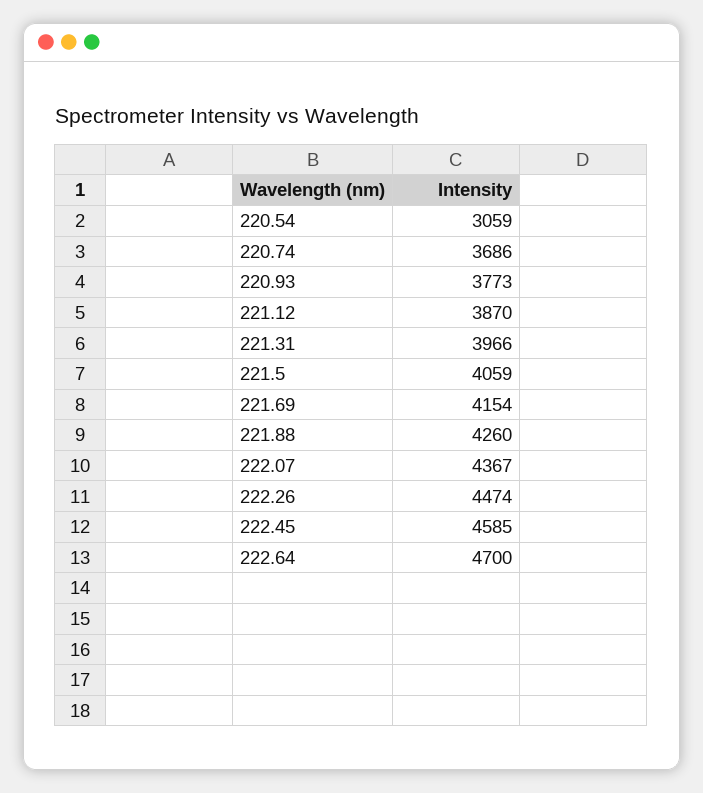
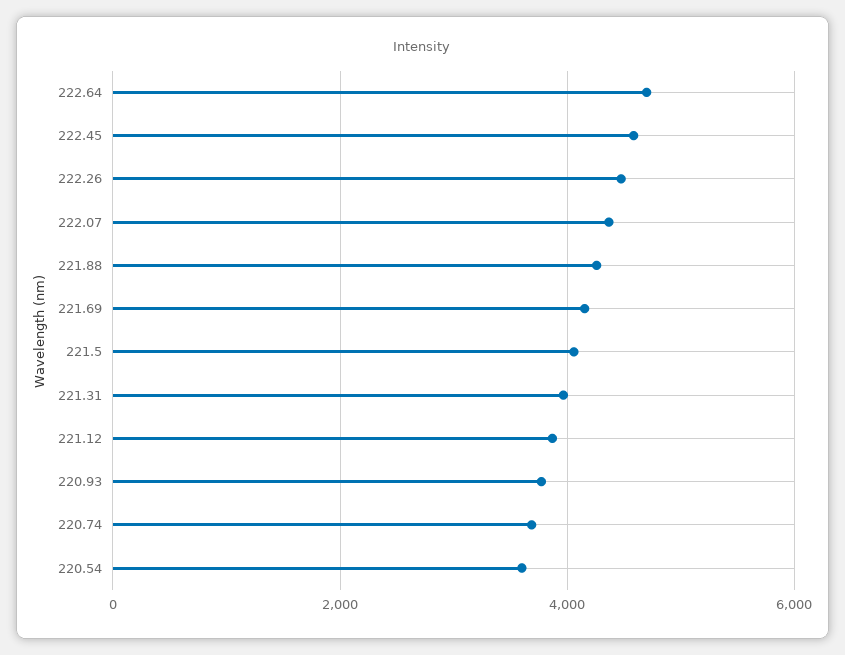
220.54: 3059 -> 3600

